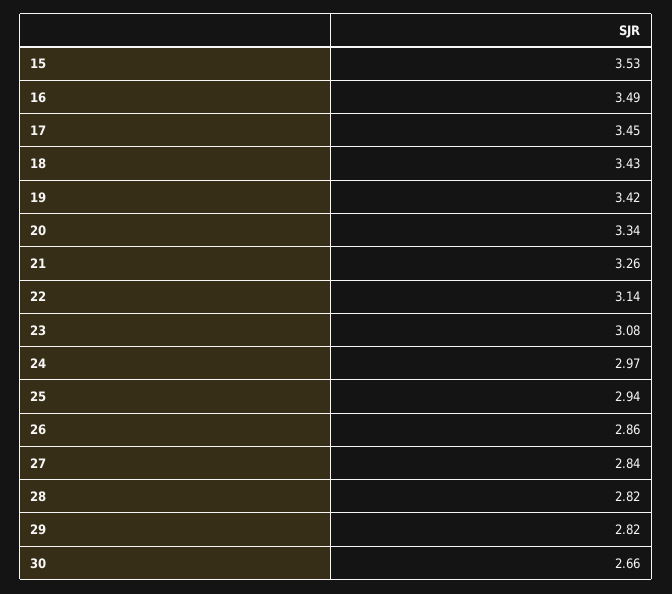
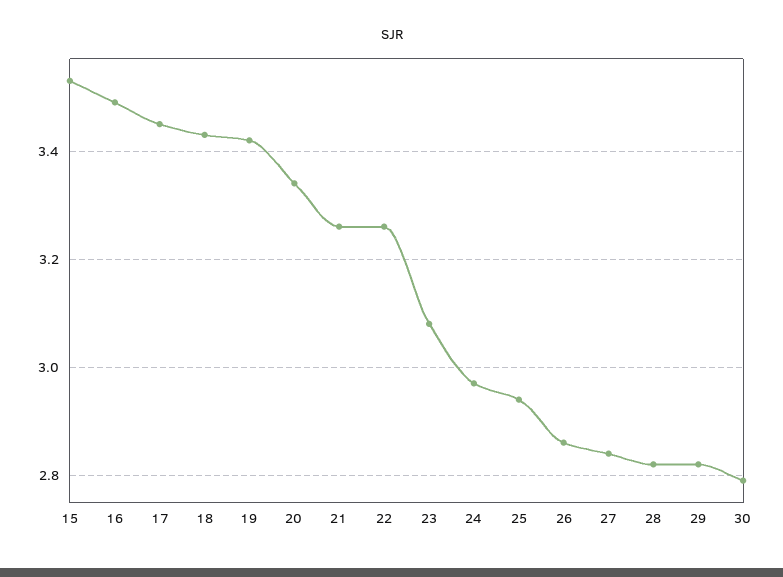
22: 3.14 -> 3.25
30: 2.66 -> 2.8

